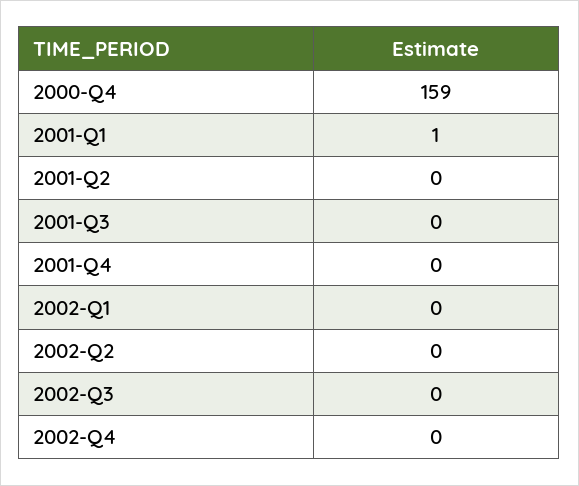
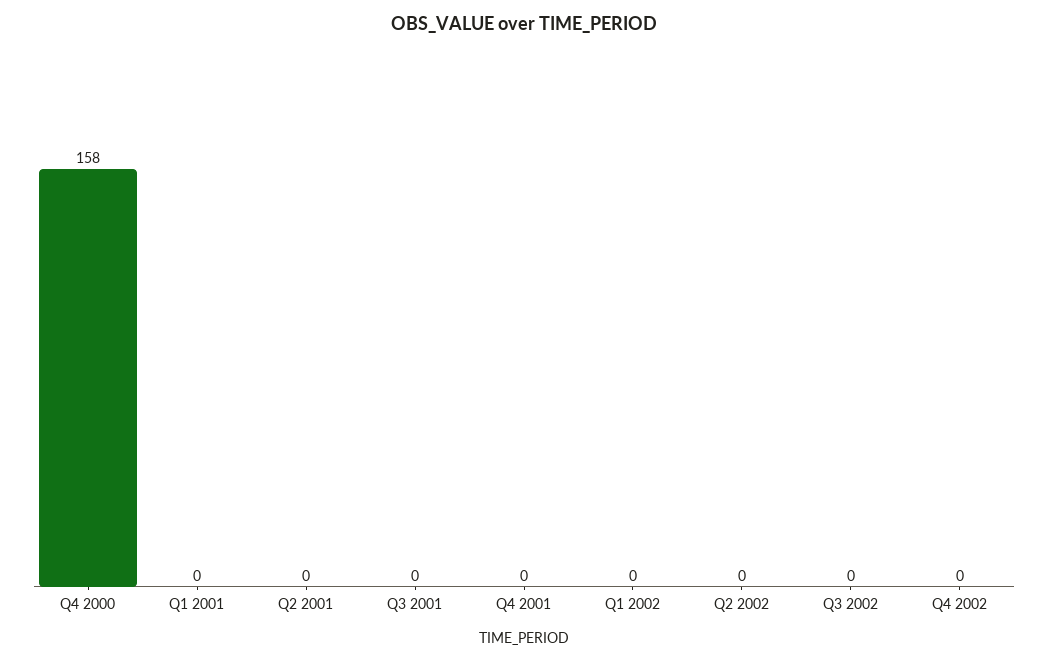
2000-Q4: 159 -> 158
2001-Q1: 1 -> 0

